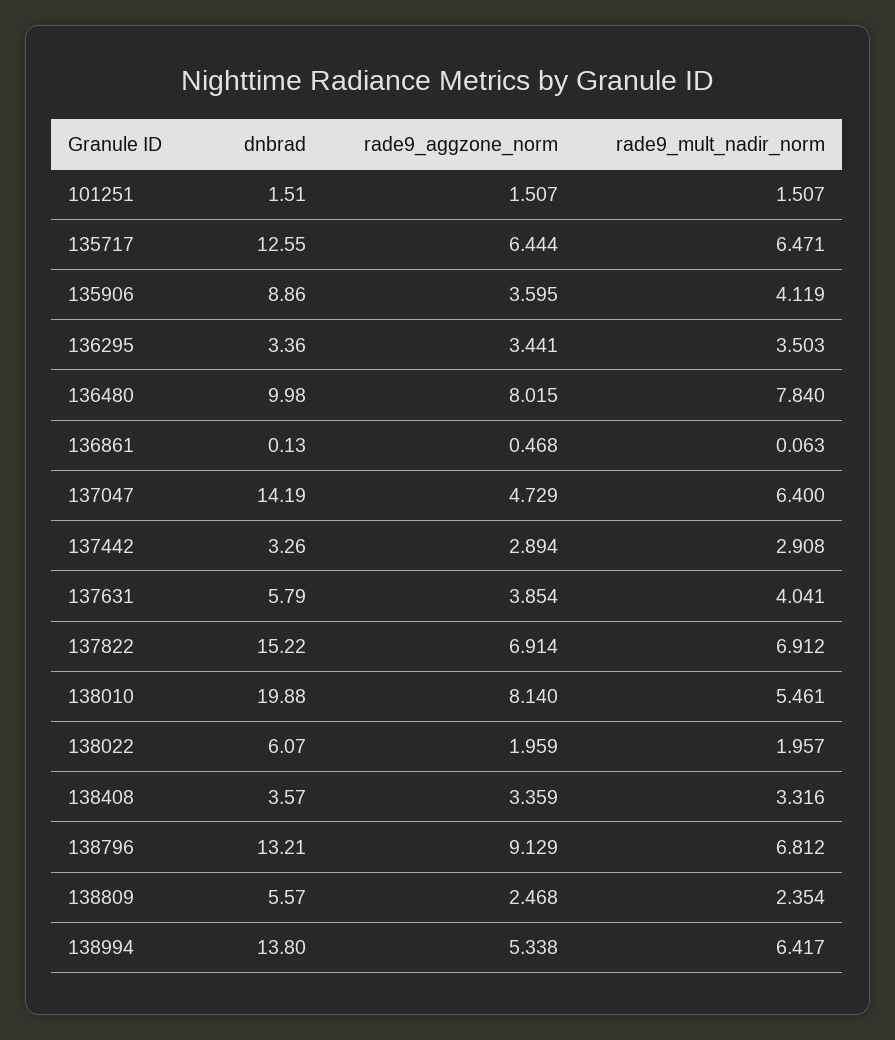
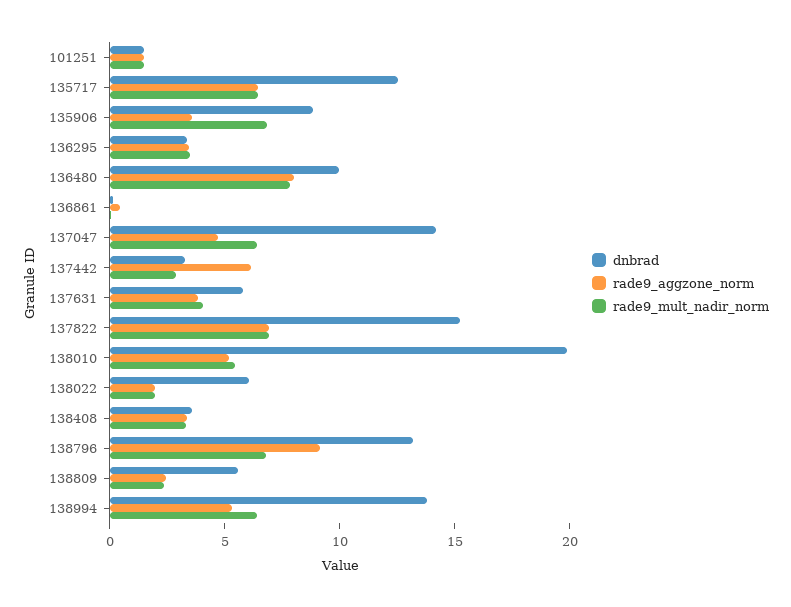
rade9_mult_nadir_norm, 135906: 4.119 -> 7
rade9_aggzone_norm, 137442: 2.894 -> 6
rade9_aggzone_norm, 138010: 8.14 -> 5

